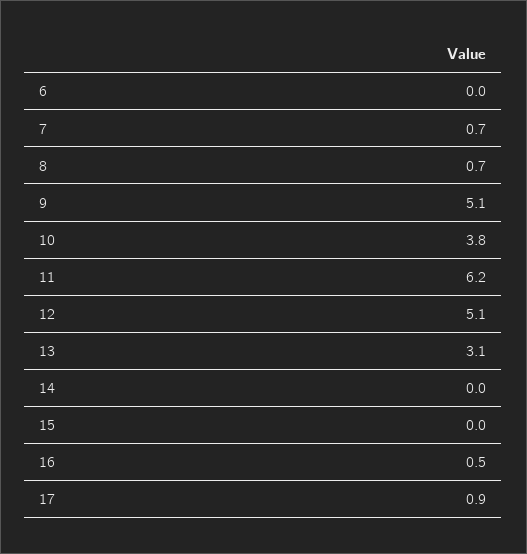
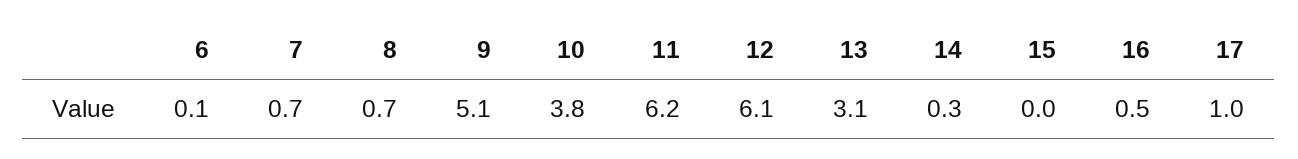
6: 0 -> 0.1
12: 5.1 -> 6.1
14: 0 -> 0.3
17: 0.9 -> 1

